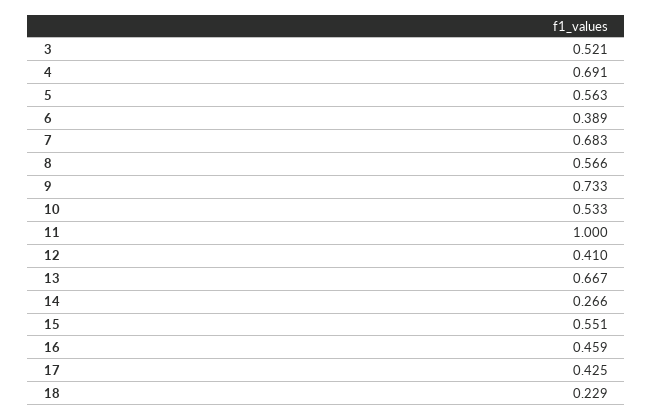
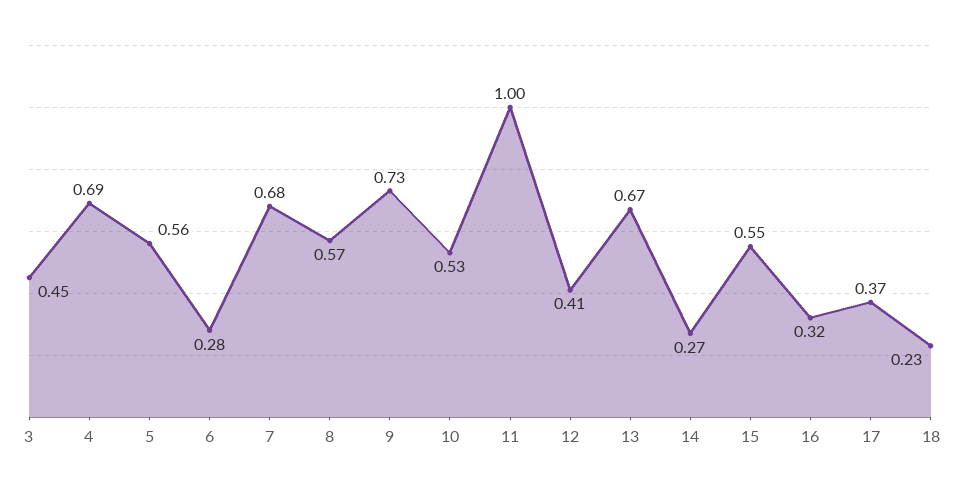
3: 0.521 -> 0.45
6: 0.389 -> 0.28
16: 0.459 -> 0.32
17: 0.425 -> 0.37

